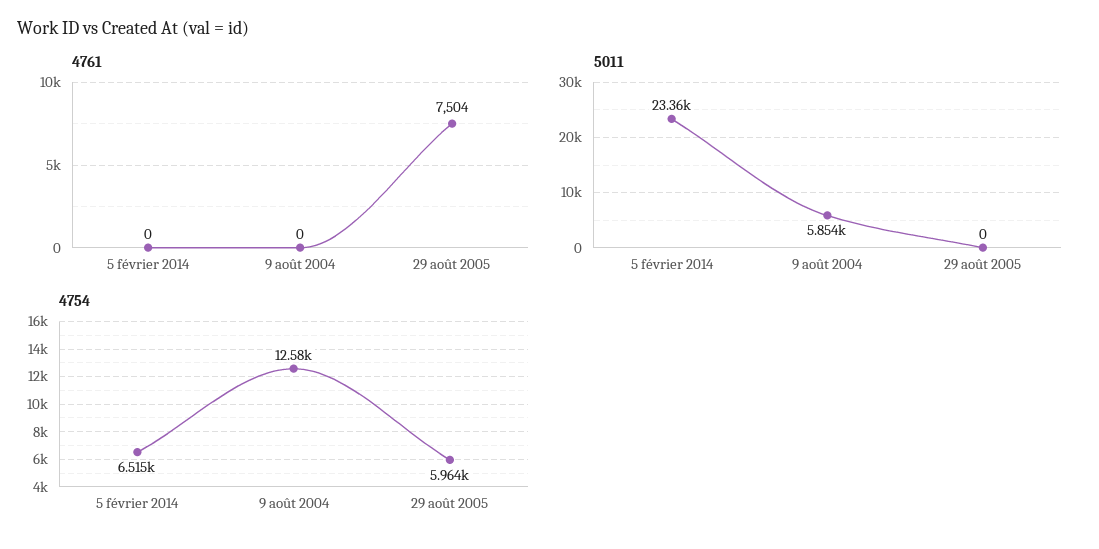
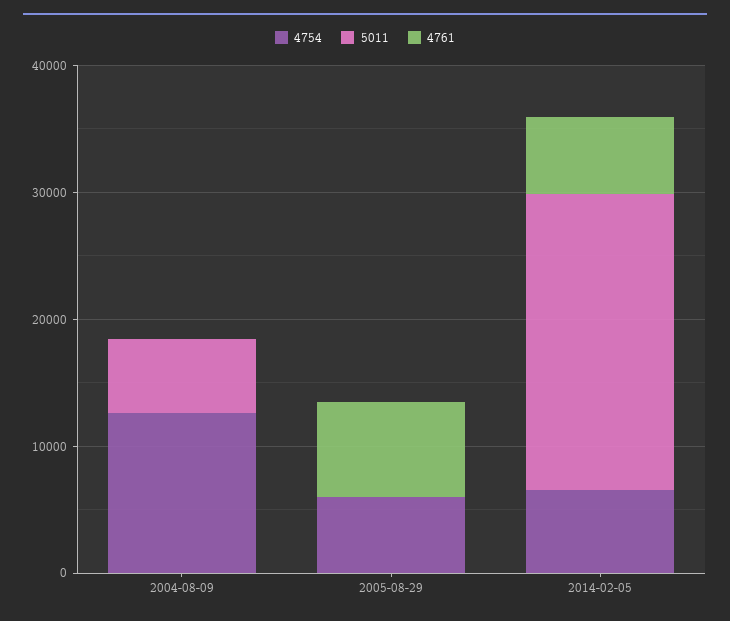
4761, 5 février 2014: 0 -> 6000

